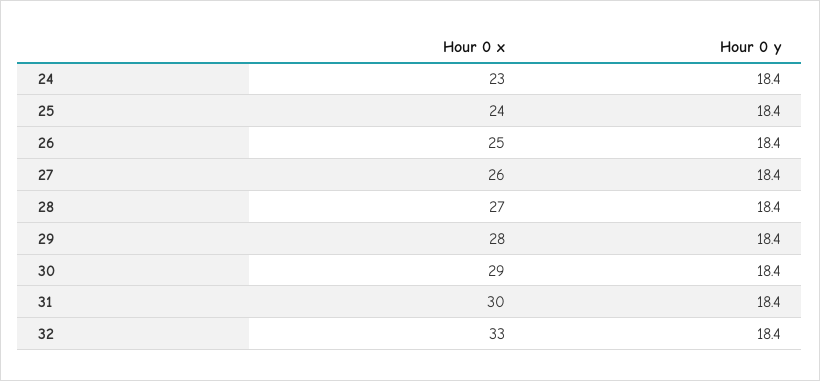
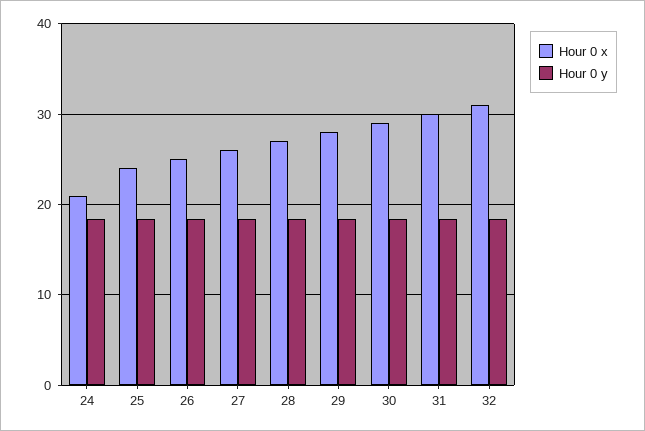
Hour 0 x, 24: 23 -> 21
Hour 0 x, 32: 33 -> 31

